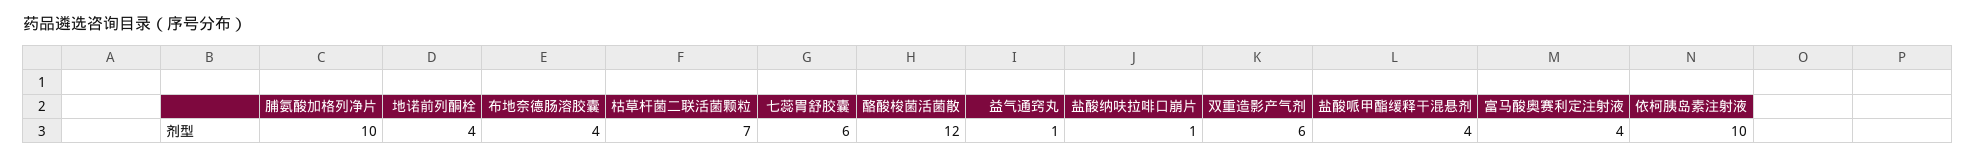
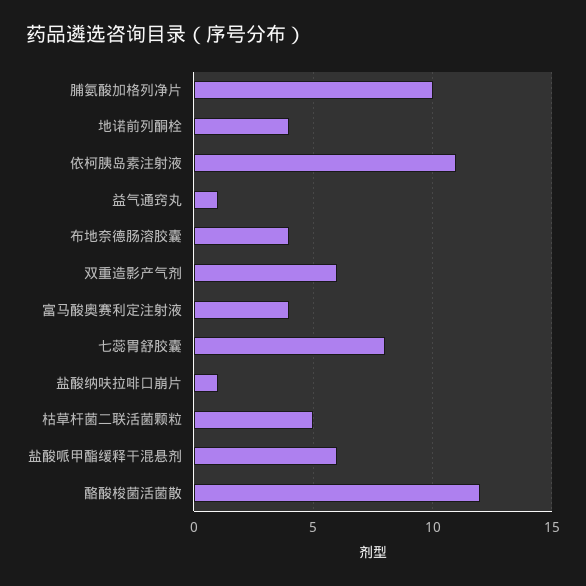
枯草杆菌二联活菌颗粒: 7 -> 5
七蕊胃舒胶囊: 6 -> 8
盐酸哌甲酯缓释干混悬剂: 4 -> 6
依柯胰岛素注射液: 10 -> 11

